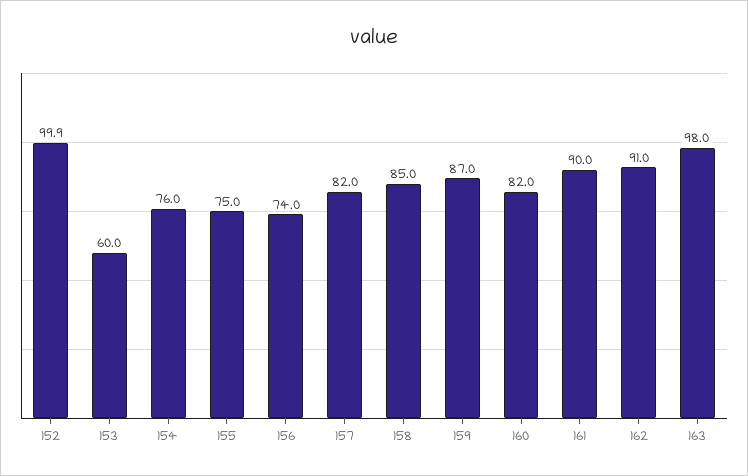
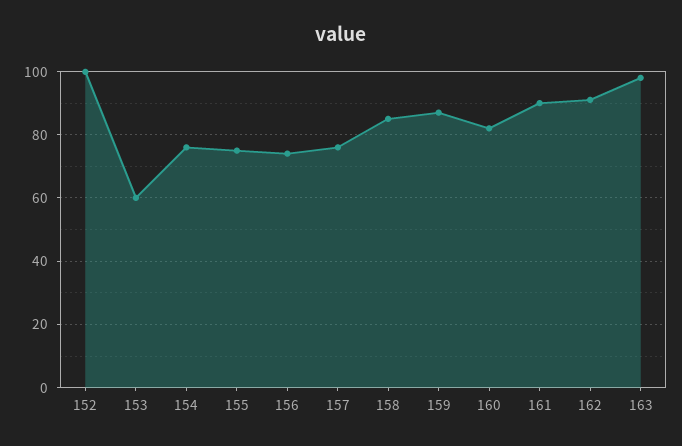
157: 82 -> 76

